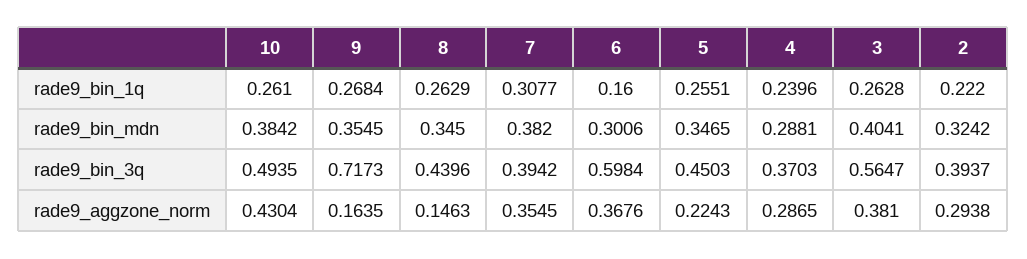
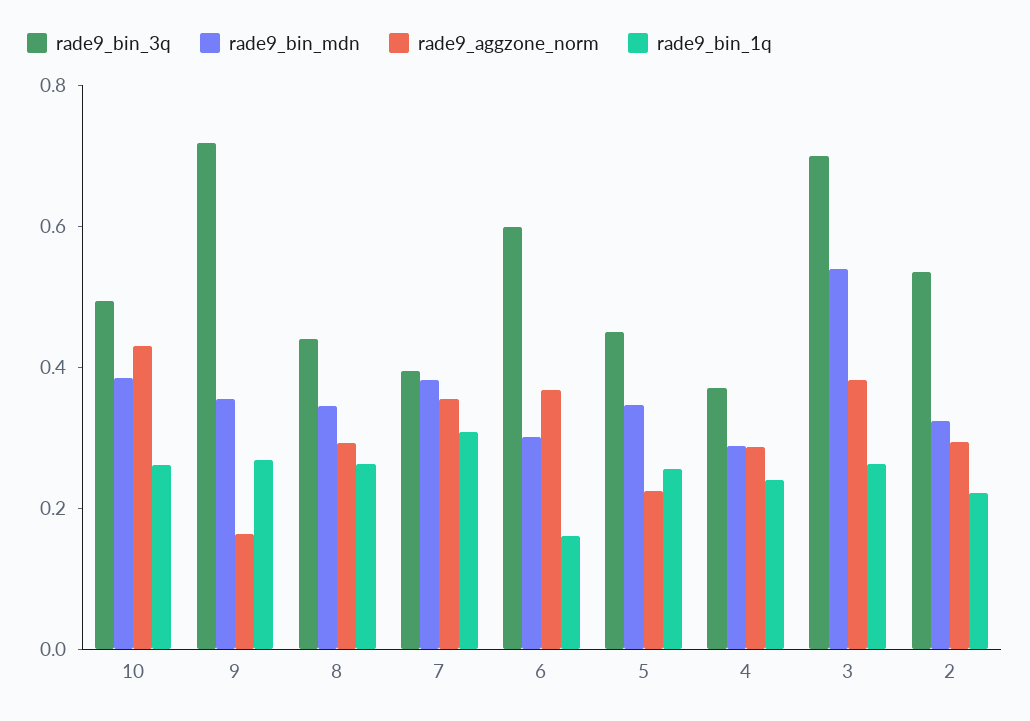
rade9_bin_mdn, 3: 0.4041 -> 0.55
rade9_bin_3q, 3: 0.5647 -> 0.7
rade9_bin_3q, 2: 0.3937 -> 0.55
rade9_aggzone_norm, 8: 0.1463 -> 0.3

